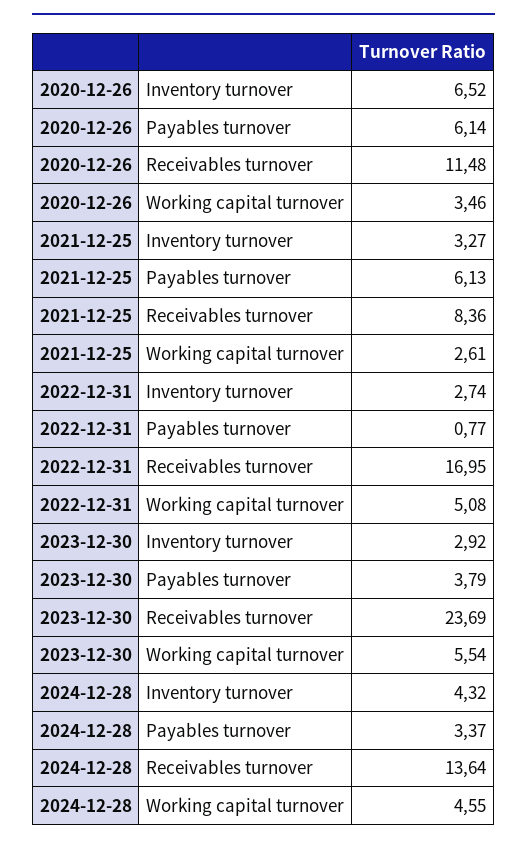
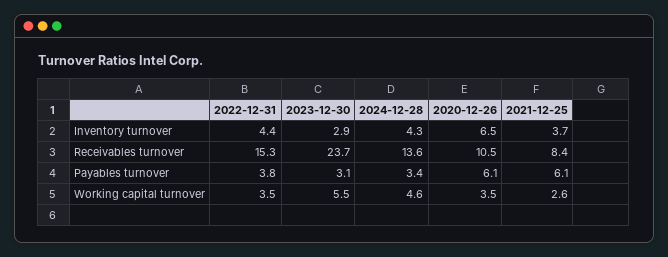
2020-12-26, Receivables turnover: 11.48 -> 10.5
2021-12-25, Inventory turnover: 3.27 -> 3.7
2022-12-31, Inventory turnover: 2.74 -> 4.4
2022-12-31, Payables turnover: 0.77 -> 3.8
2022-12-31, Receivables turnover: 16.95 -> 15.3
2022-12-31, Working capital turnover: 5.08 -> 3.5
2023-12-30, Payables turnover: 3.79 -> 3.1

